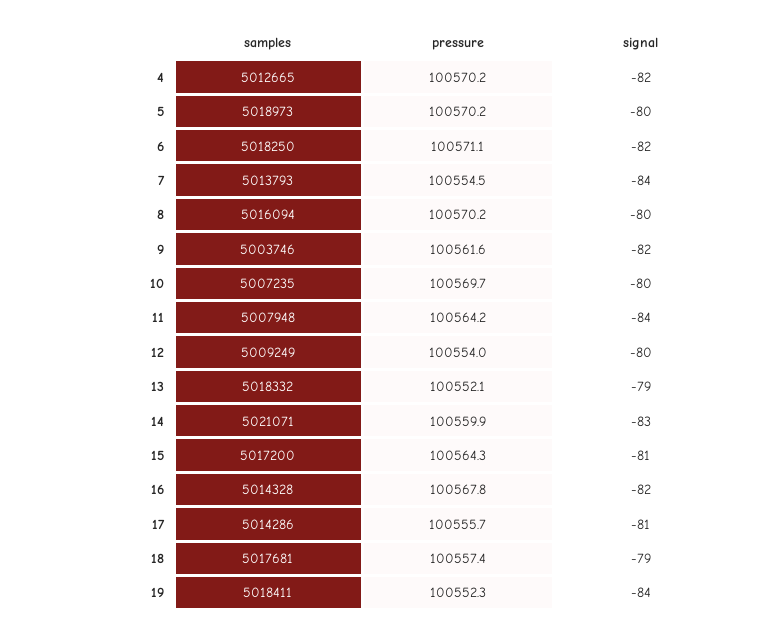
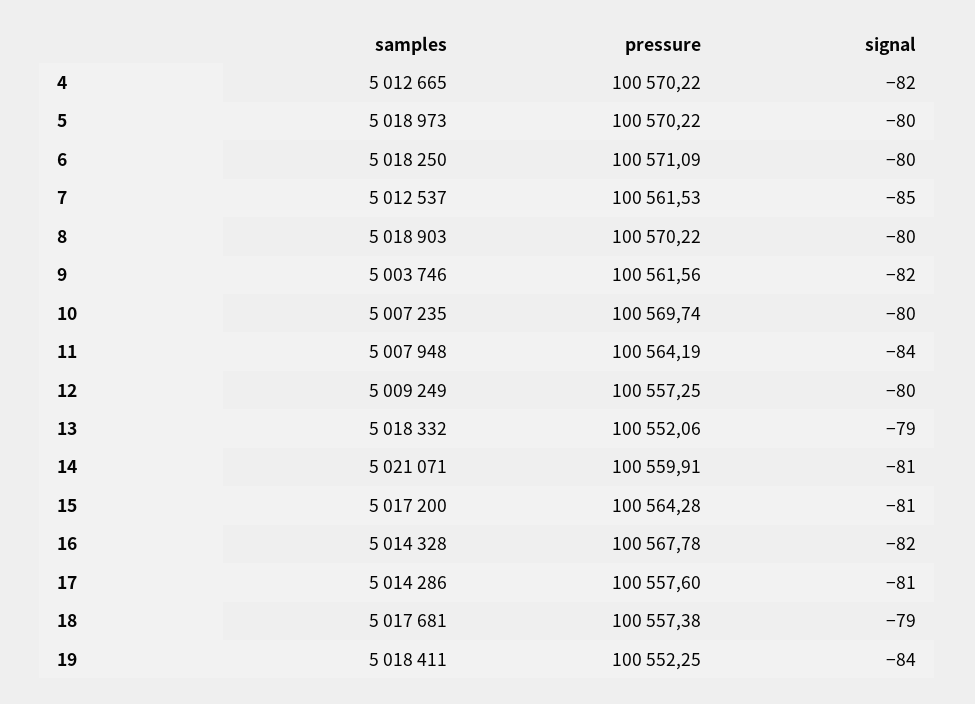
signal, 6: -82 -> -80
samples, 7: 5013793 -> 5012537
pressure, 7: 100554.5 -> 100561.53
signal, 7: -84 -> -85
samples, 8: 5016094 -> 5018903
pressure, 12: 100554 -> 100557.25
signal, 14: -83 -> -81
pressure, 17: 100555.7 -> 100557.6

